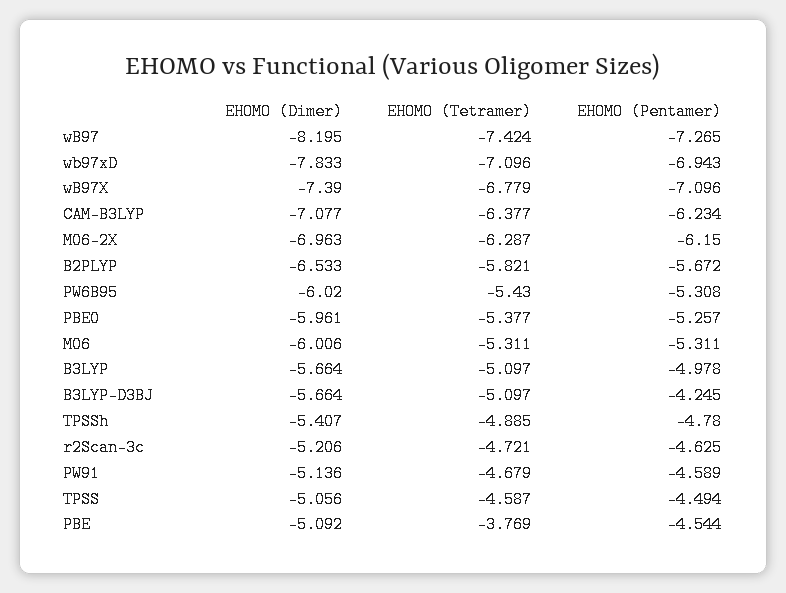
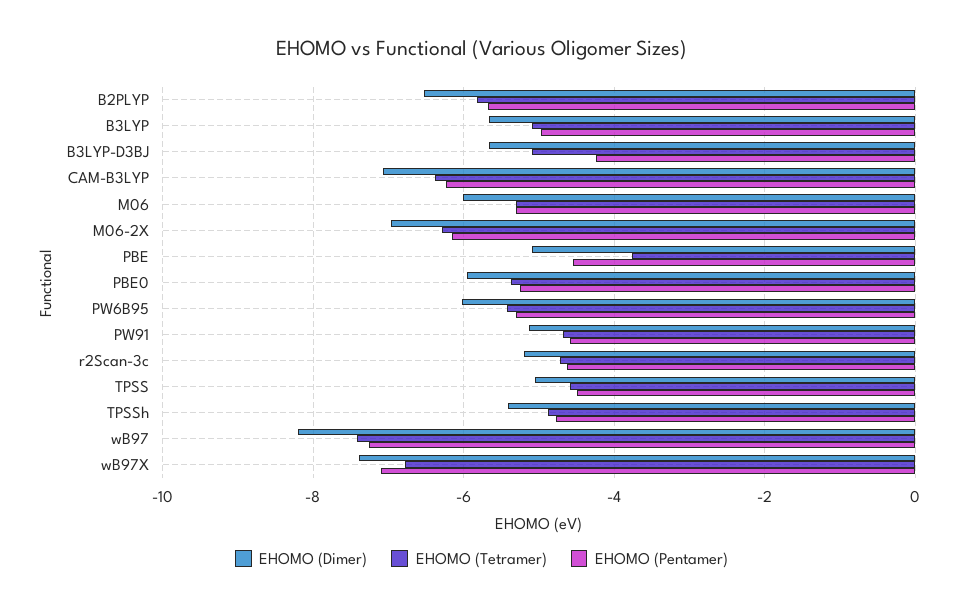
EHOMO (Dimer), wb97xD: -7.833 -> none
EHOMO (Tetramer), wb97xD: -7.096 -> none
EHOMO (Pentamer), wb97xD: -6.943 -> none

